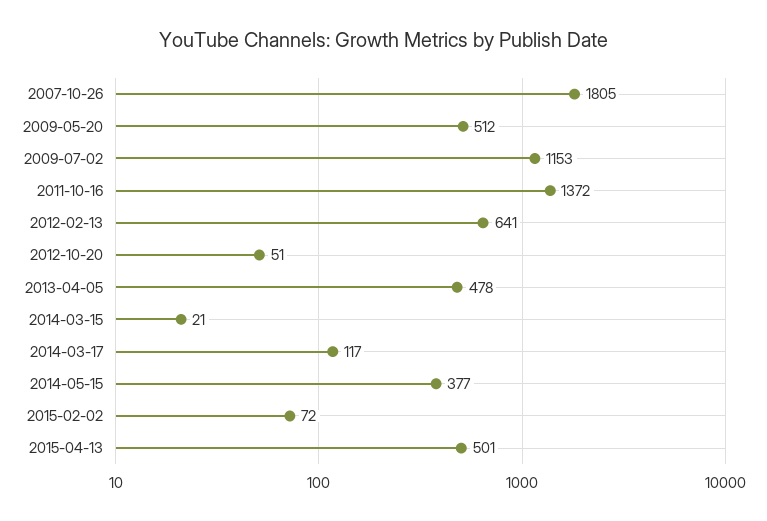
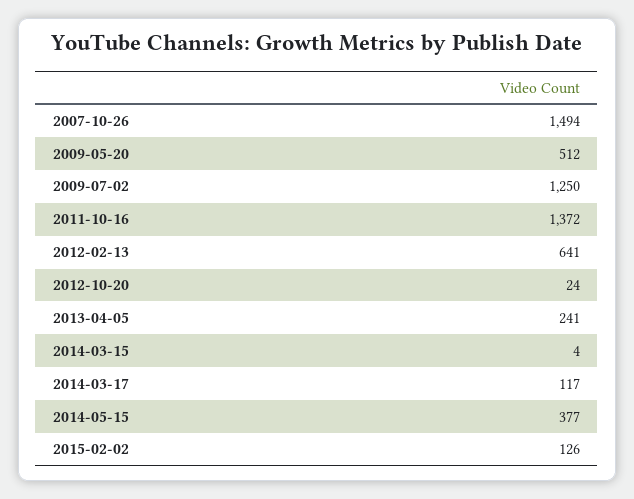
2007-10-26: 1805 -> 1494
2009-07-02: 1153 -> 1250
2012-10-20: 51 -> 24
2013-04-05: 478 -> 241
2014-03-15: 21 -> 4
2015-02-02: 72 -> 126
2015-04-13: 501 -> none

